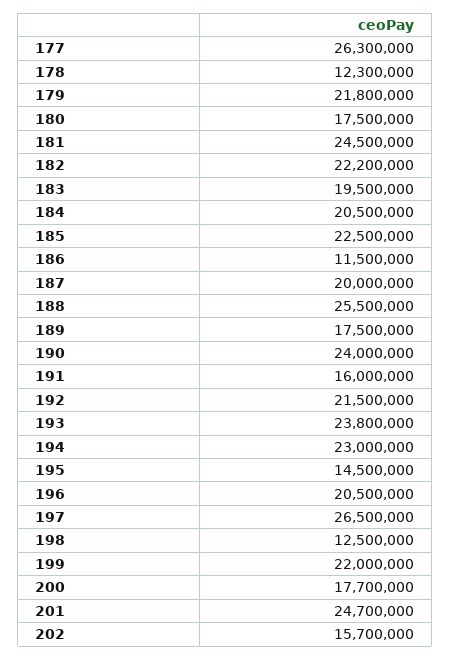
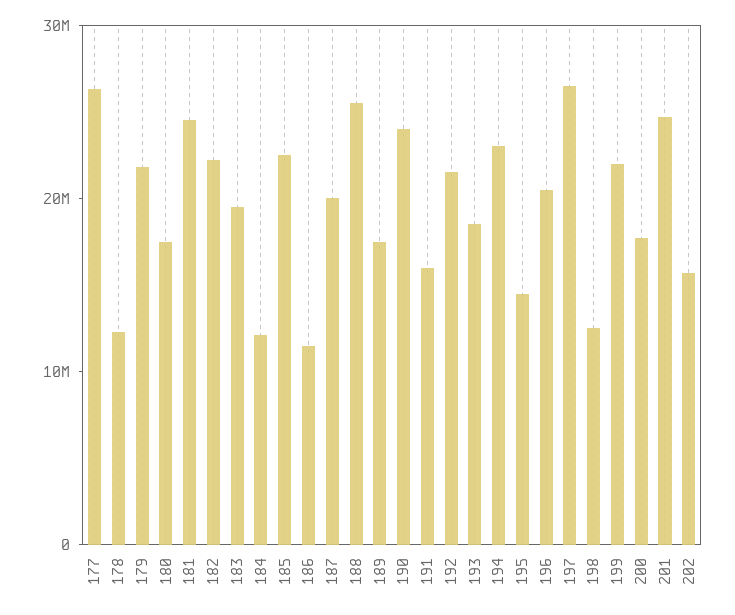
184: 20500000 -> 12000000
193: 23800000 -> 18000000

